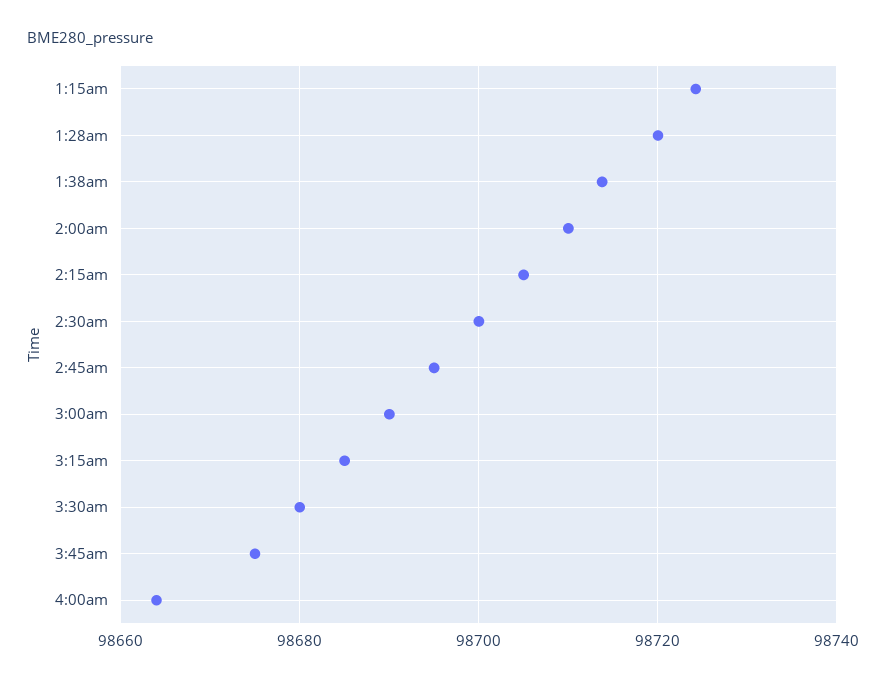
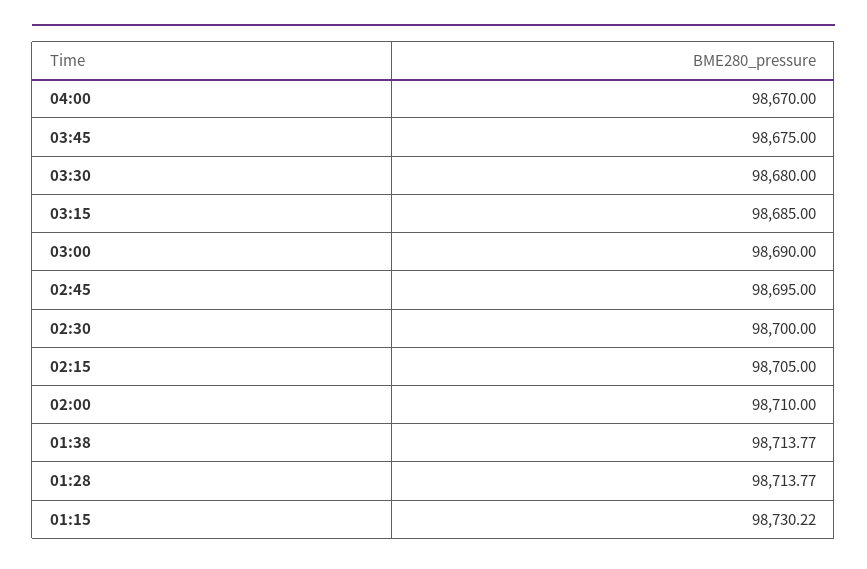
1:15am: 98724 -> 98730.22
1:28am: 98720 -> 98713.77
4:00am: 98664 -> 98670

